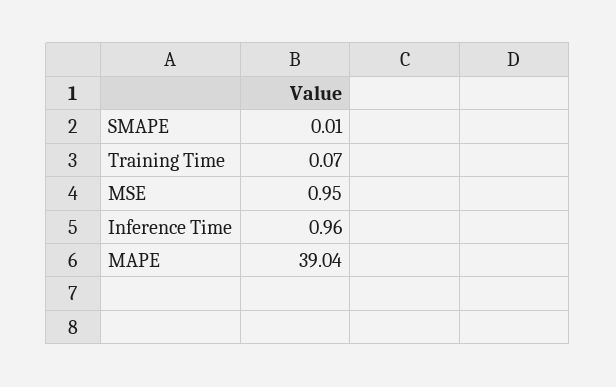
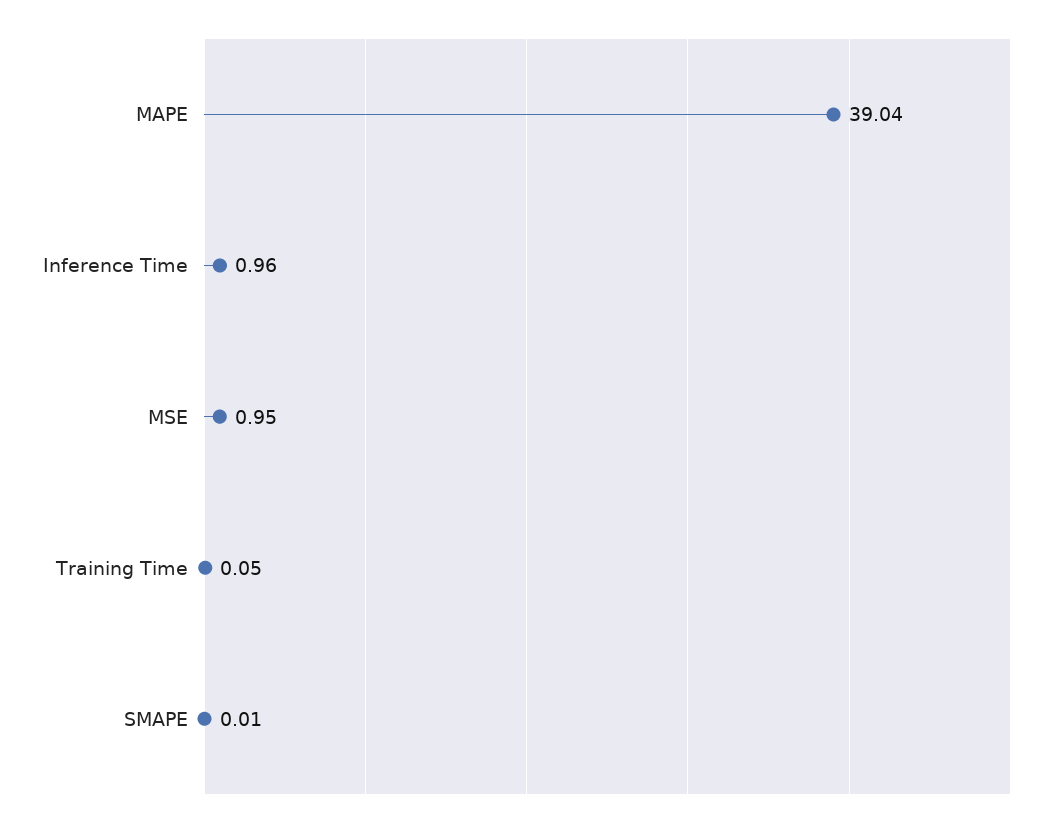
Training Time: 0.07 -> 0.05

